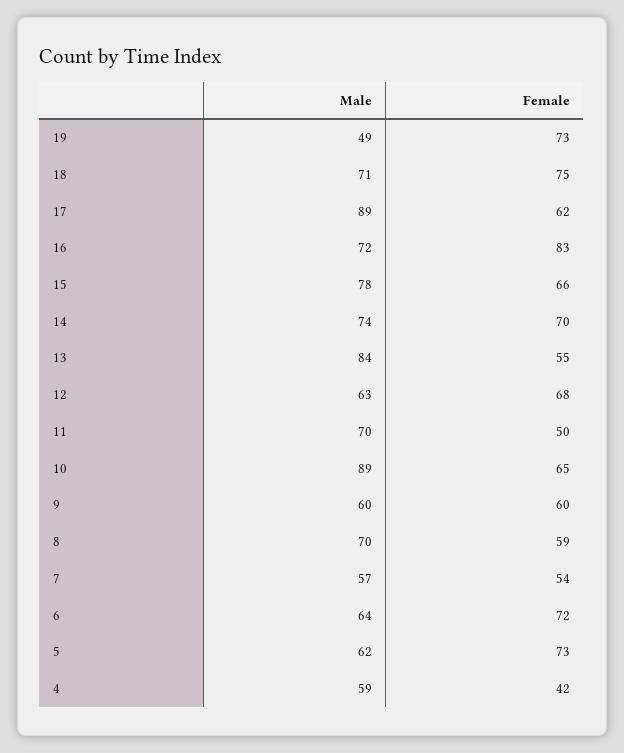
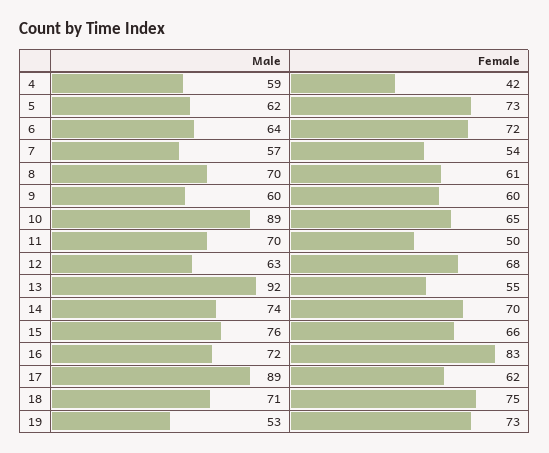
Male, 19: 49 -> 53
Male, 15: 78 -> 76
Male, 13: 84 -> 92
Female, 8: 59 -> 61

